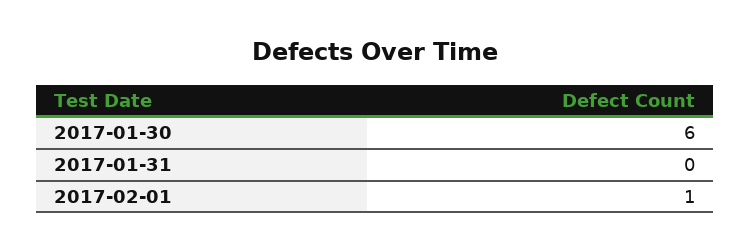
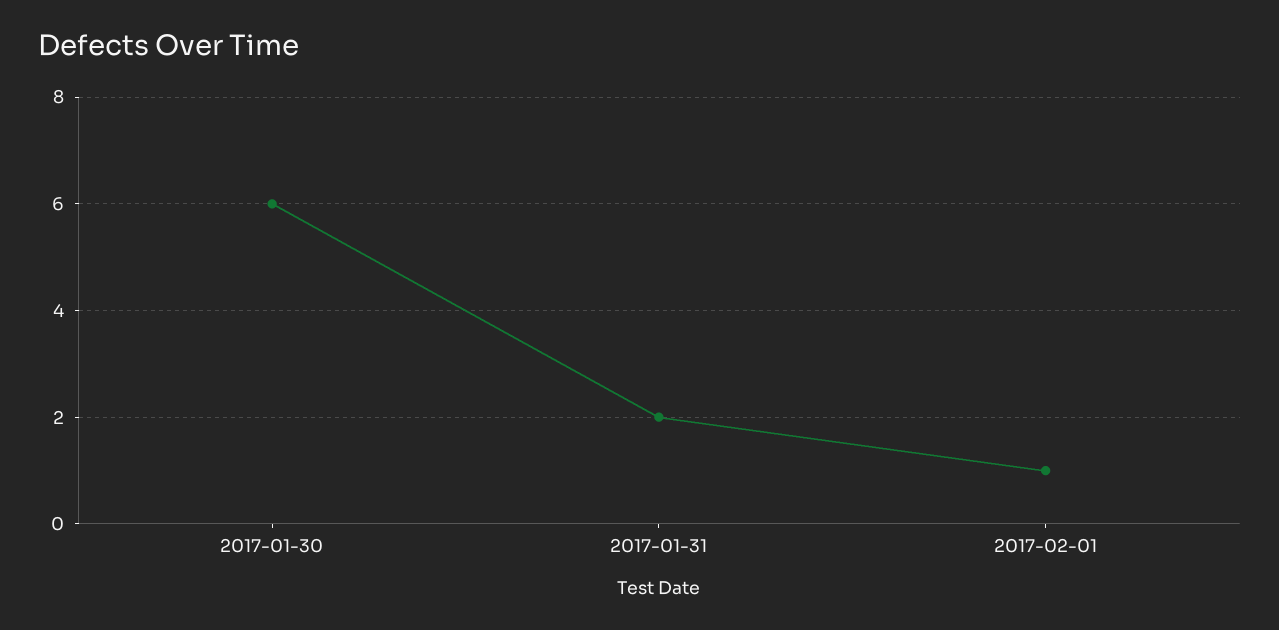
2017-01-31: 0 -> 2

